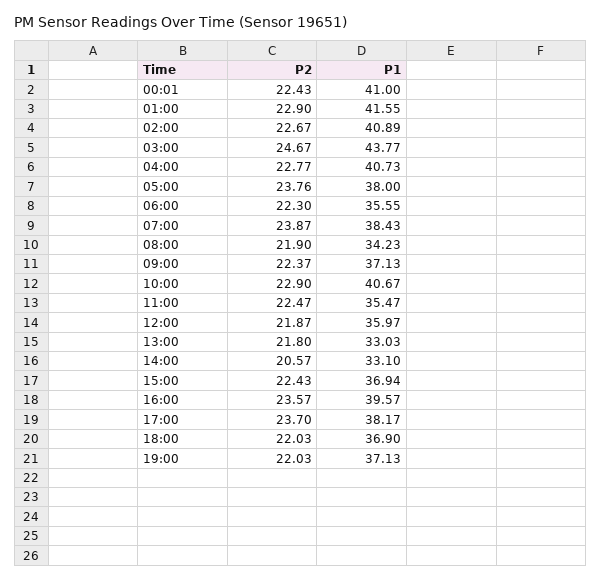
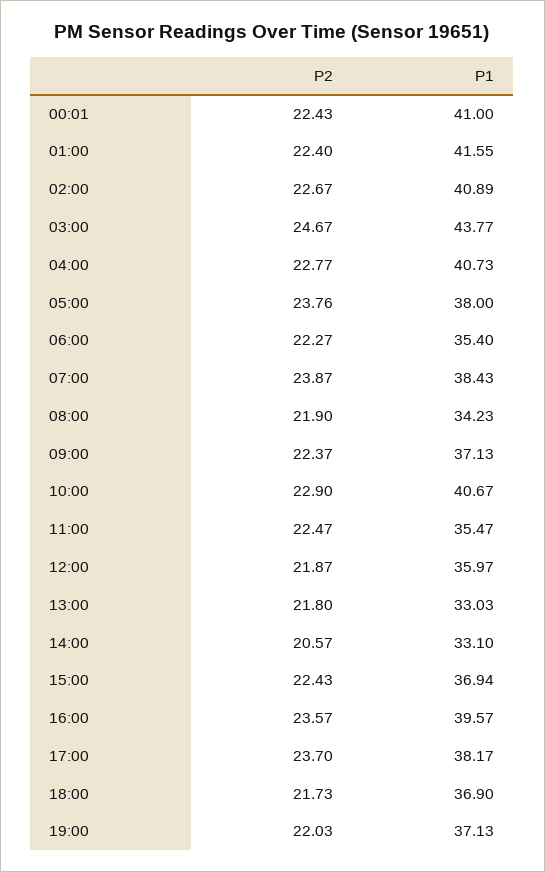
P2, 01:00: 22.9 -> 22.4
P2, 06:00: 22.3 -> 22.27
P1, 06:00: 35.55 -> 35.4
P2, 18:00: 22.03 -> 21.73

